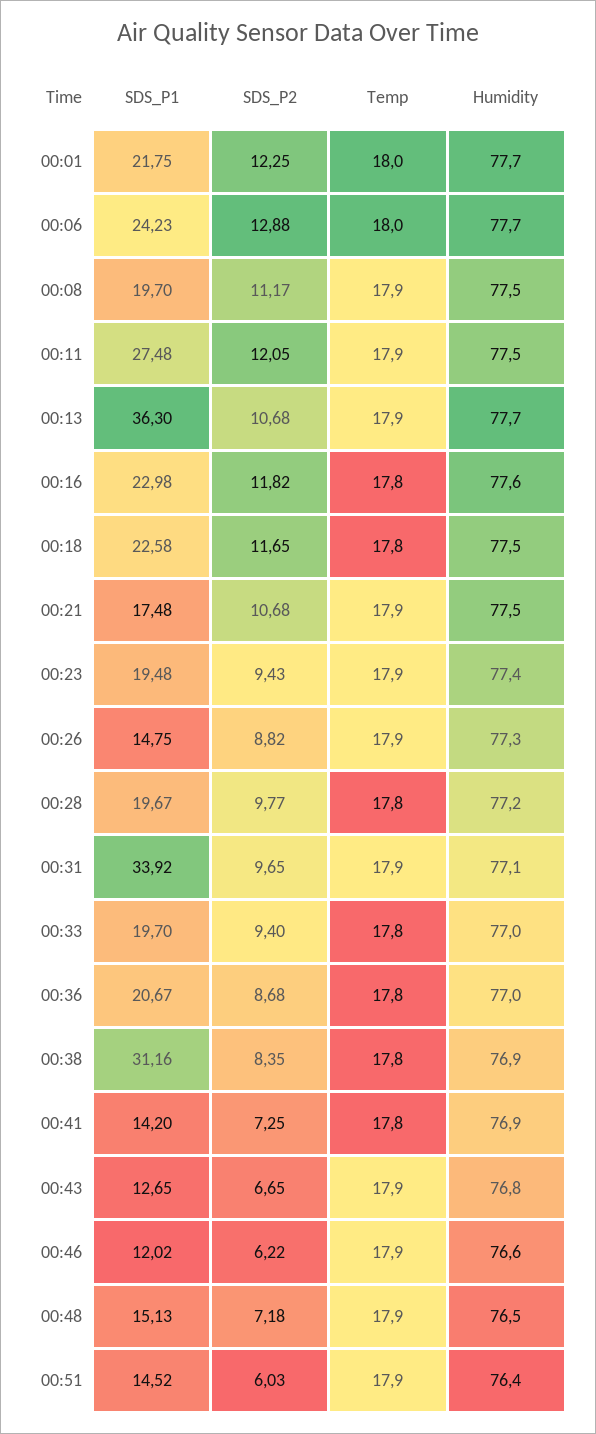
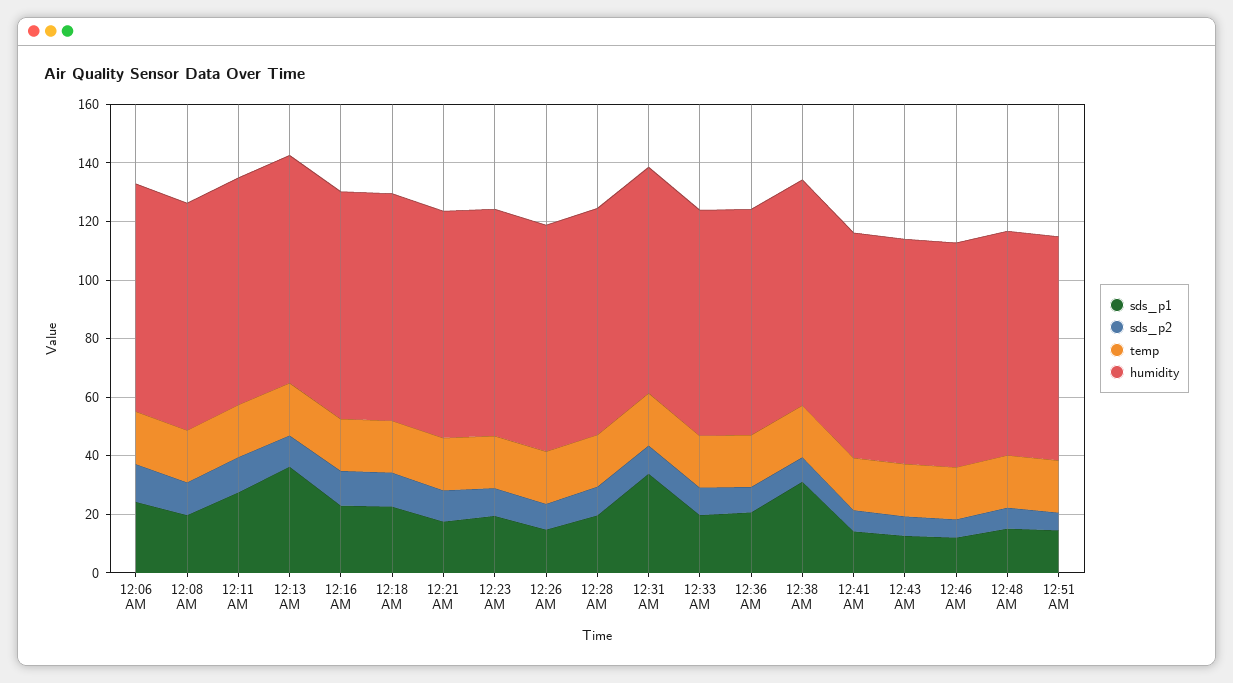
SDS_P1, 00:01: 21.75 -> none
SDS_P2, 00:01: 12.25 -> none
Temp, 00:01: 18 -> none
Humidity, 00:01: 77.7 -> none

